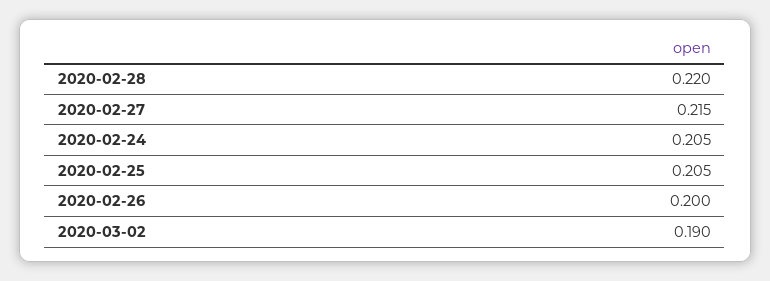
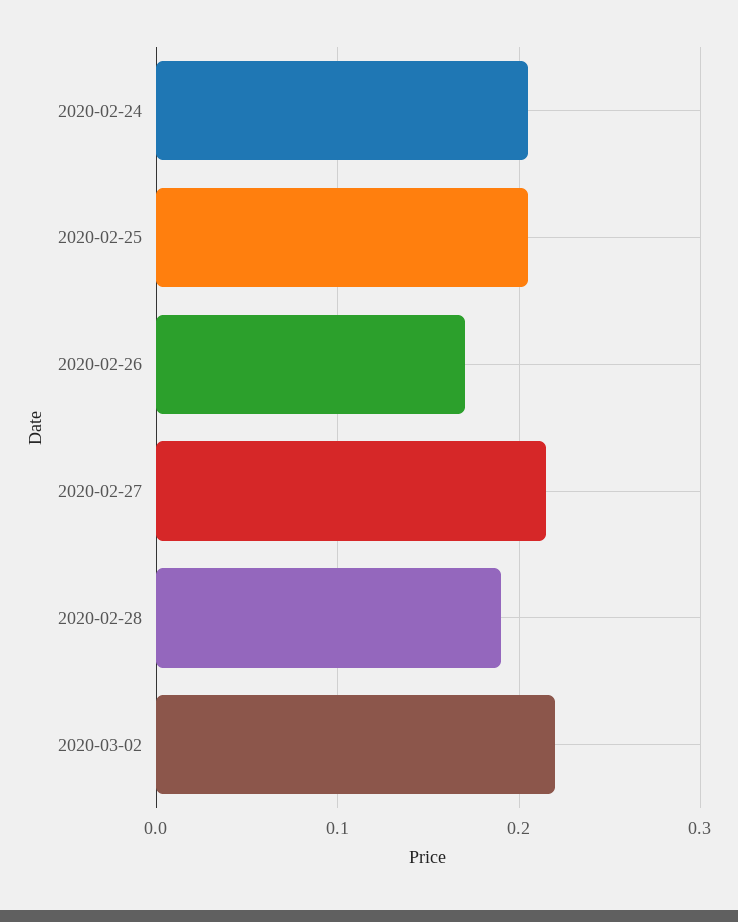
2020-02-28: 0.22 -> 0.19
2020-02-26: 0.2 -> 0.17
2020-03-02: 0.19 -> 0.22

